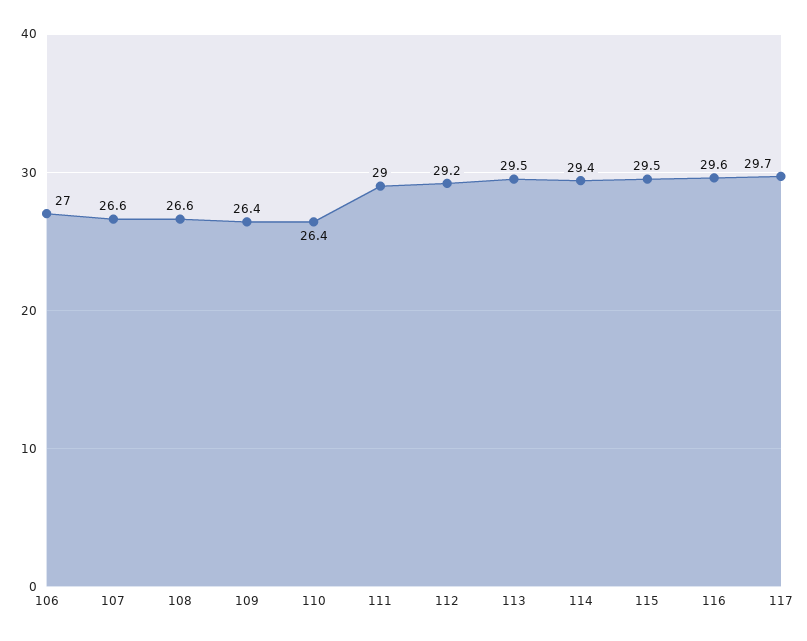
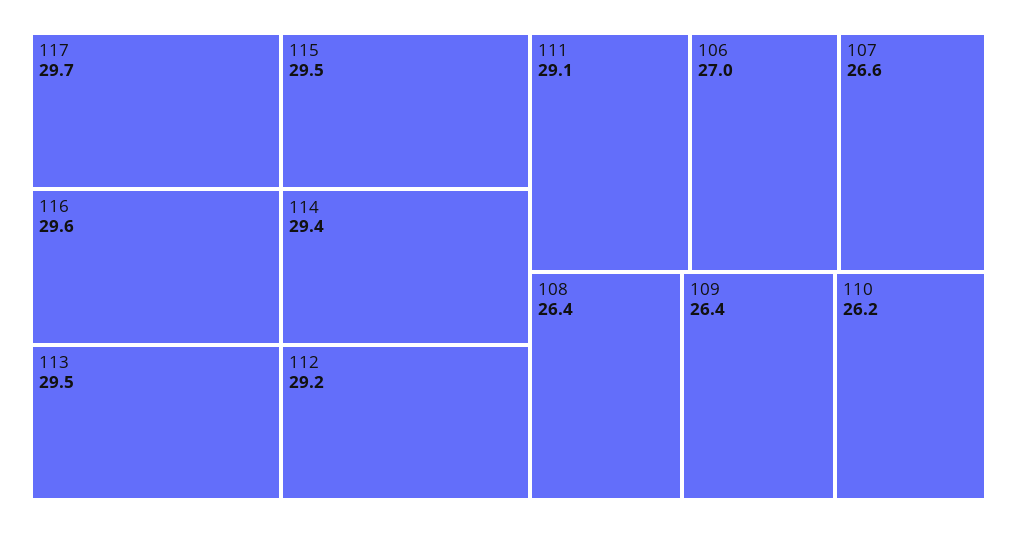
108: 26.6 -> 26.4
110: 26.4 -> 26.2
111: 29 -> 29.1

